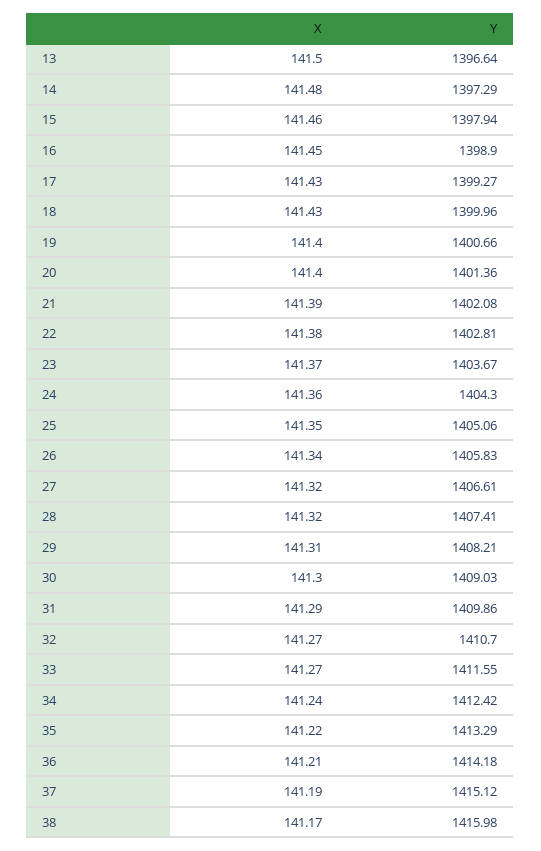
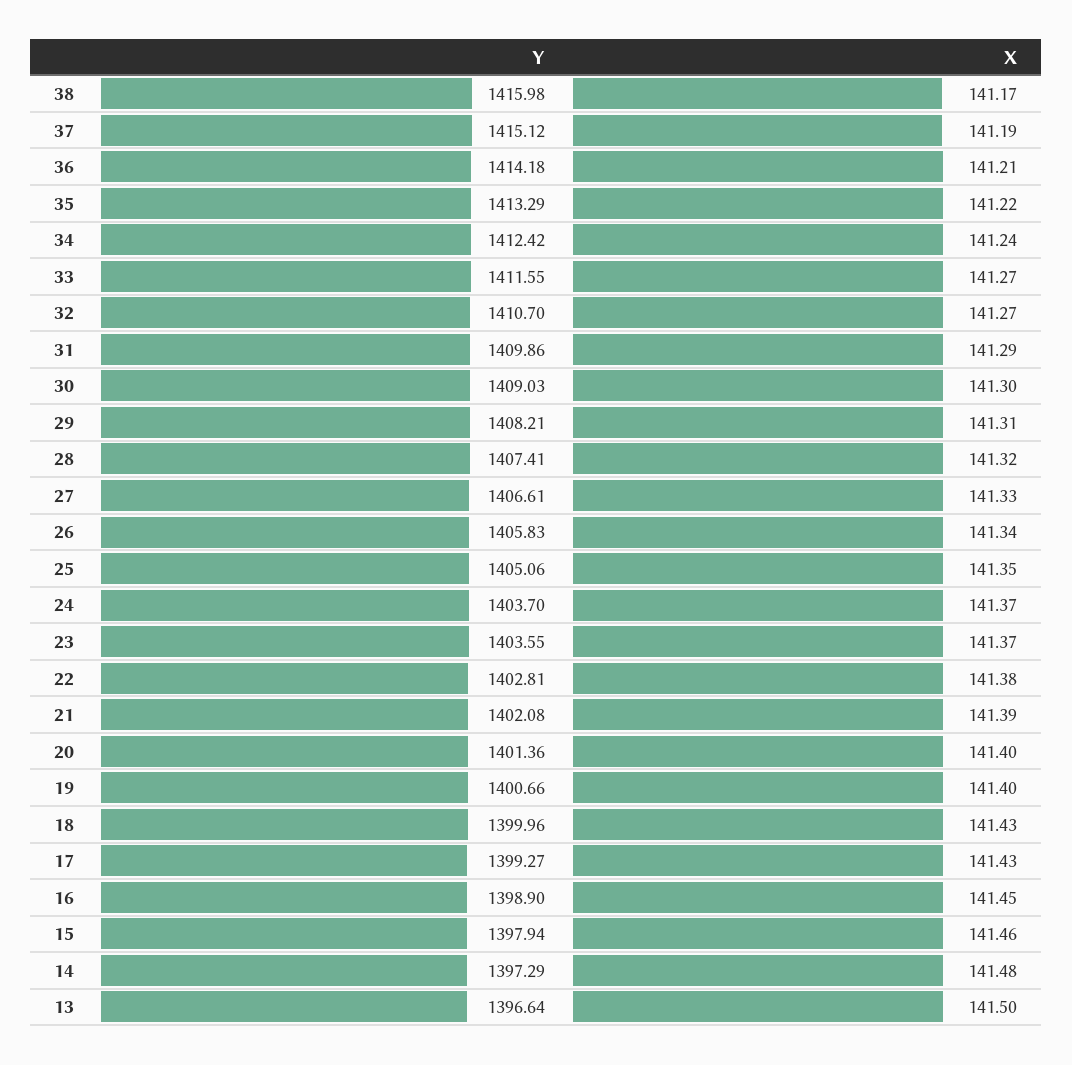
Y, 23: 1403.67 -> 1403.55
X, 24: 141.36 -> 141.37
Y, 24: 1404.3 -> 1403.7
X, 27: 141.32 -> 141.33

